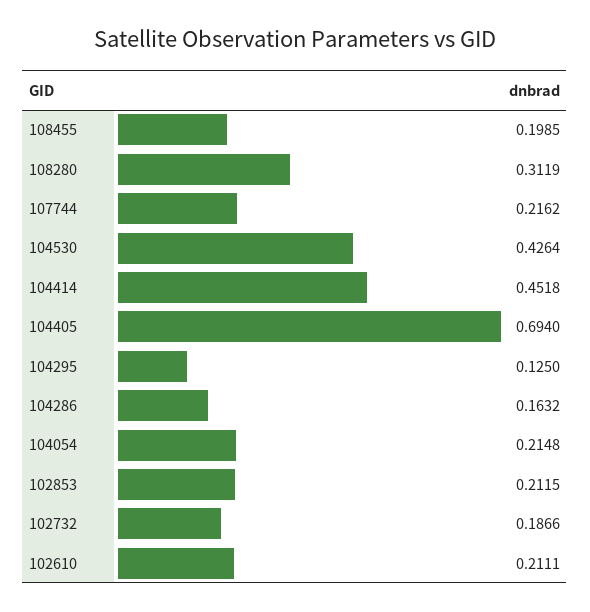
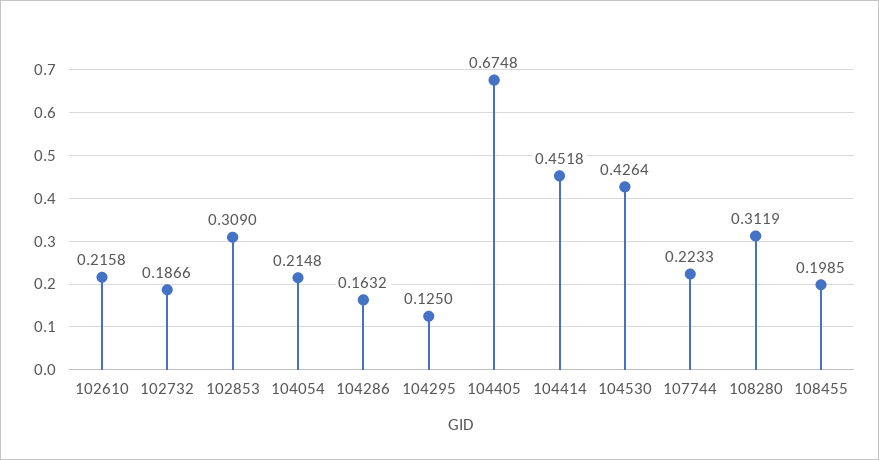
107744: 0.2162 -> 0.2233
104405: 0.694 -> 0.6748
102853: 0.2115 -> 0.309
102610: 0.2111 -> 0.2158

